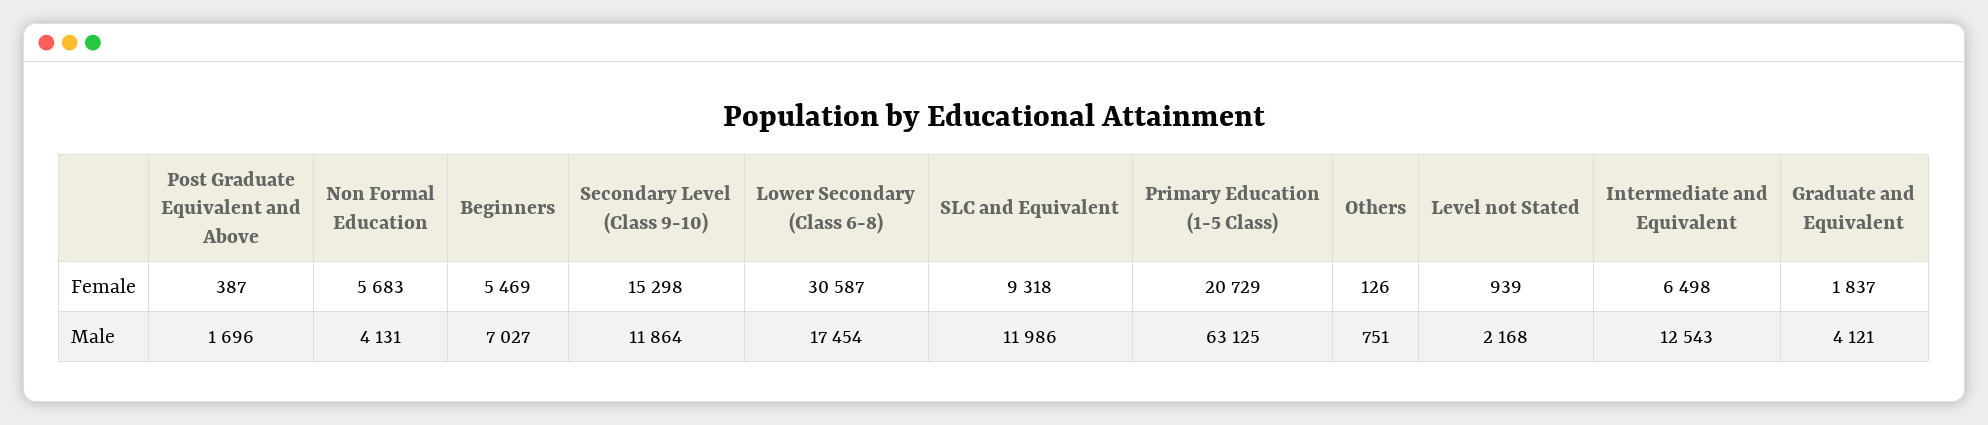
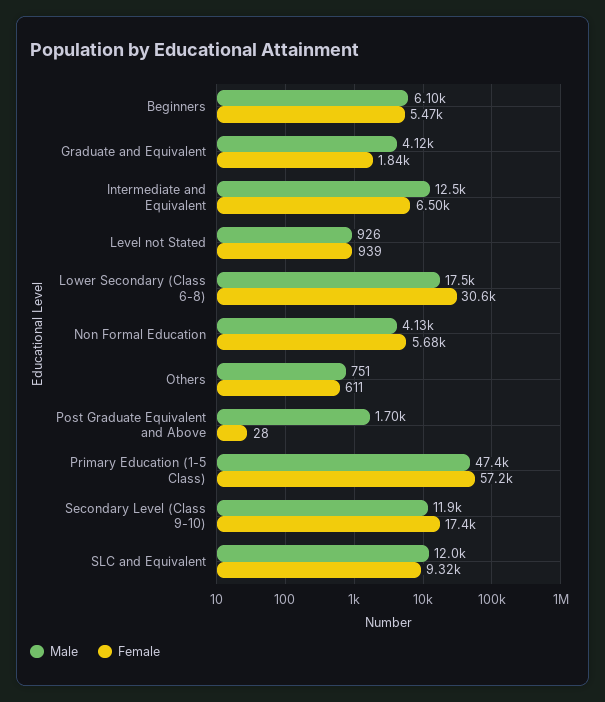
Female, Post Graduate Equivalent and Above: 387 -> 28
Female, Secondary Level (Class 9-10): 15298 -> 17400
Female, Primary Education (1-5 Class): 20729 -> 57200
Female, Others: 126 -> 611
Male, Beginners: 7027 -> 6100
Male, Primary Education (1-5 Class): 63125 -> 47400
Male, Level not Stated: 2168 -> 926

